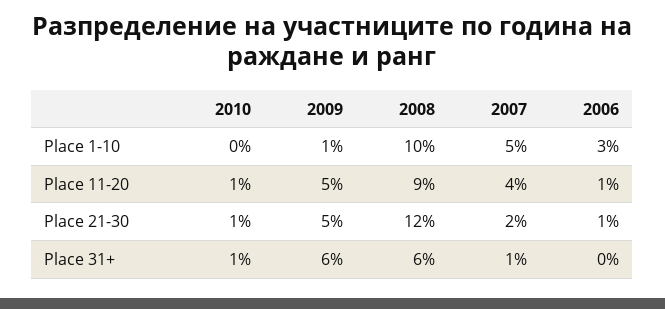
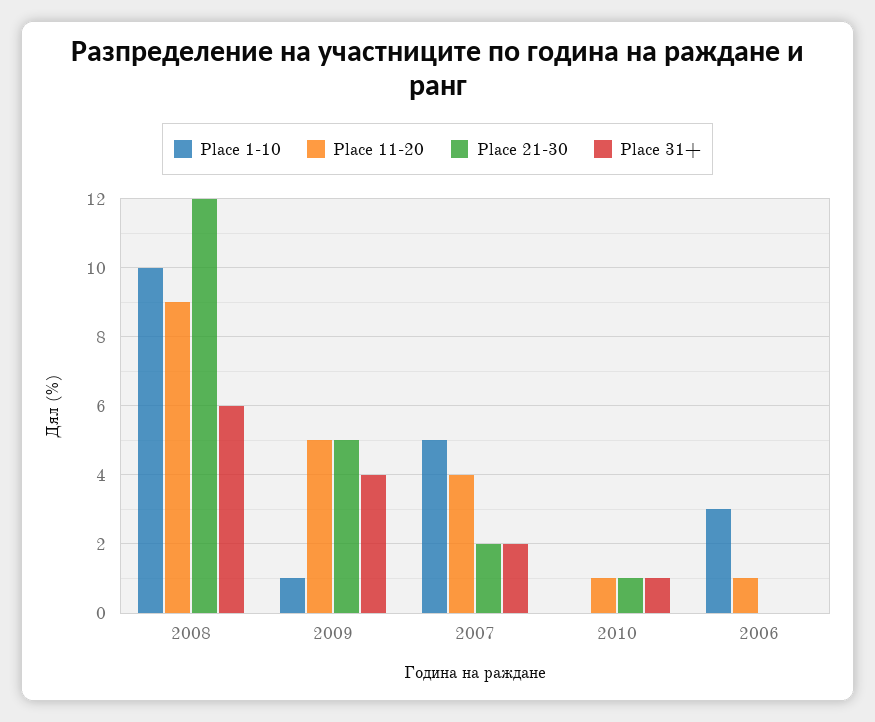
Place 21-30, 2006: 1 -> 0
Place 31+, 2009: 6 -> 4
Place 31+, 2007: 1 -> 2

